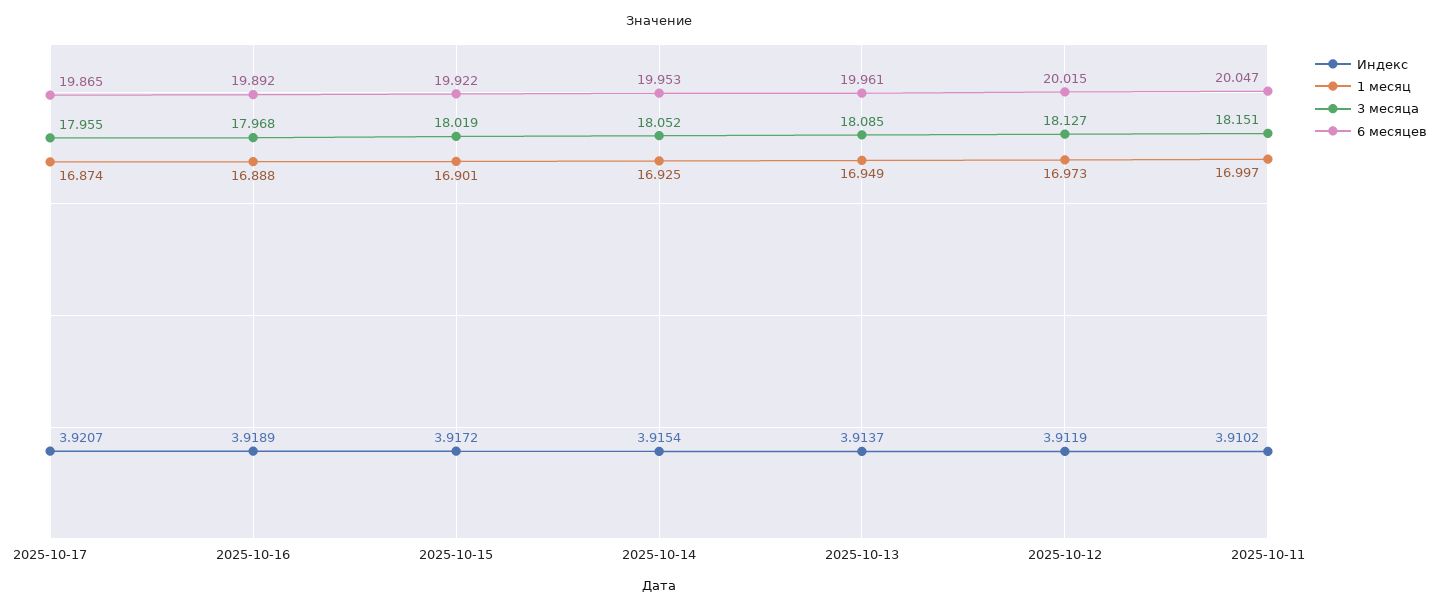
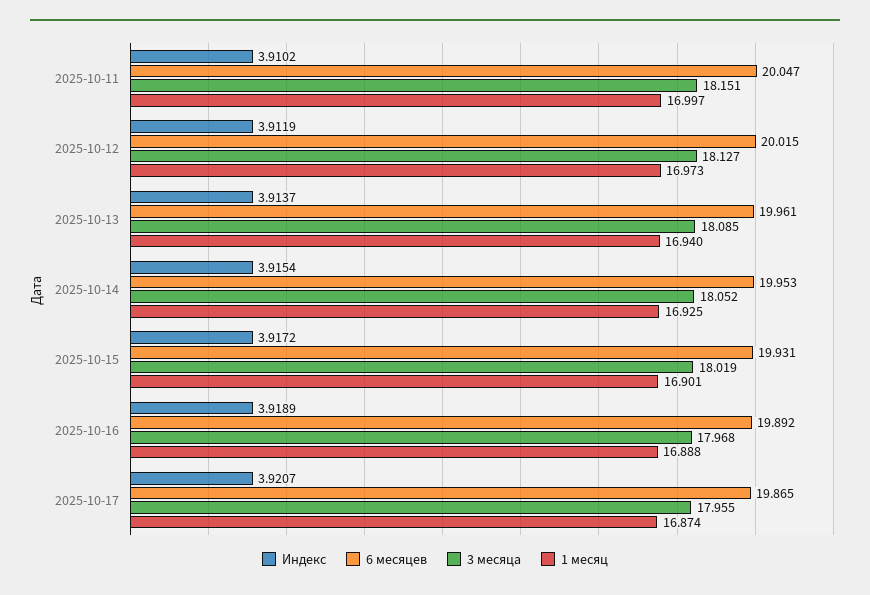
6 месяцев, 2025-10-15: 19.922 -> 19.931
1 месяц, 2025-10-13: 16.949 -> 16.94

